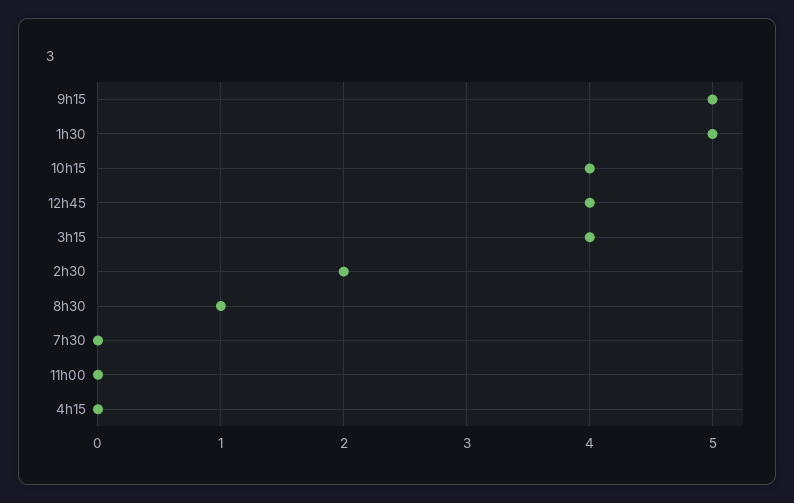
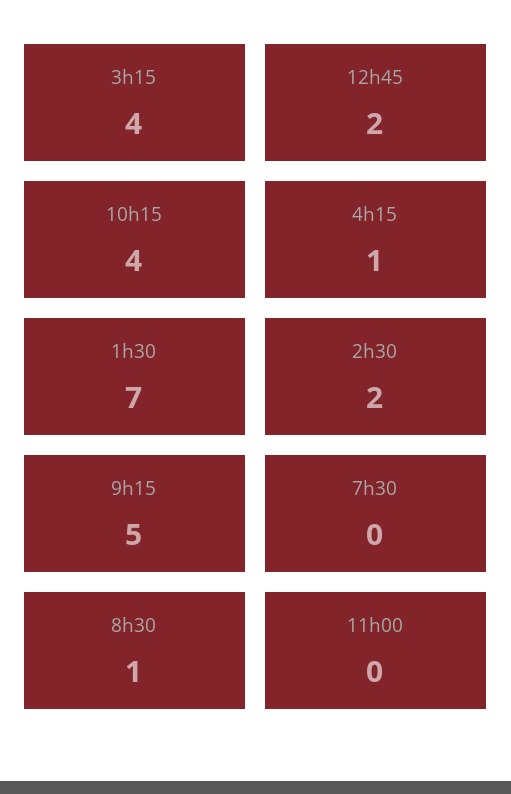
1h30: 5 -> 7
12h45: 4 -> 2
4h15: 0 -> 1

